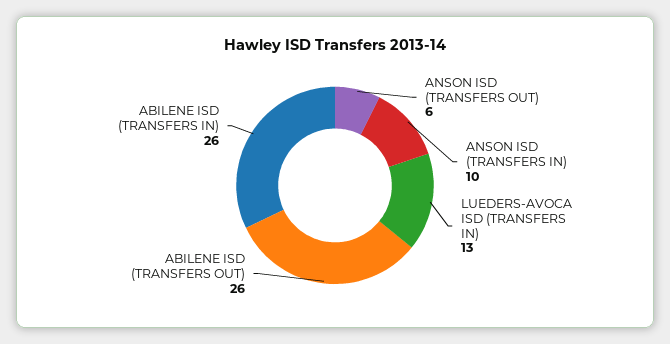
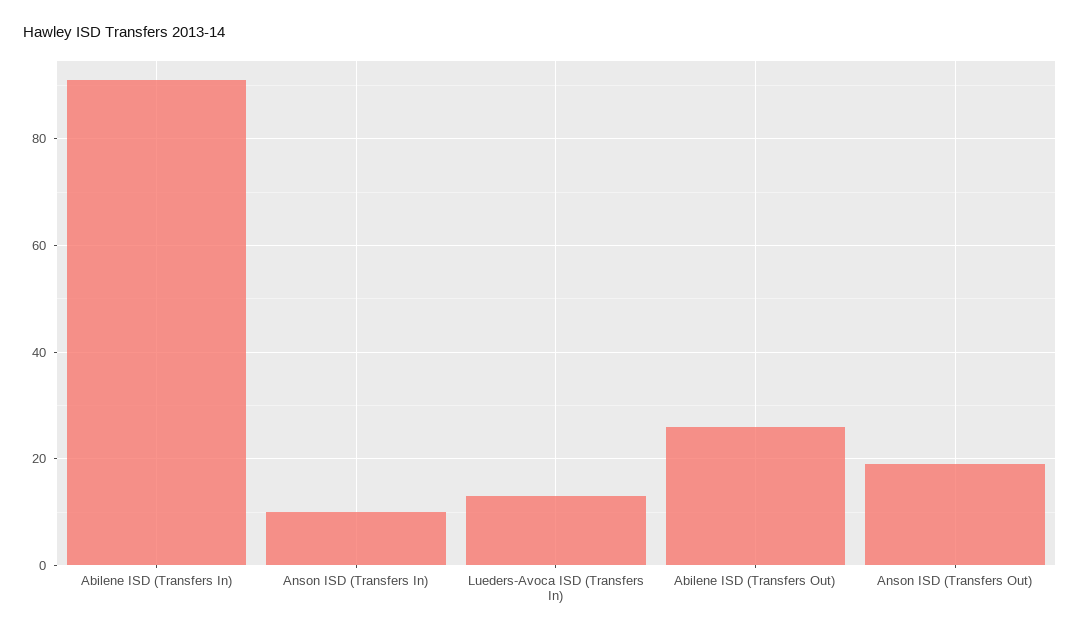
ANSON ISD (TRANSFERS OUT): 6 -> 20
ABILENE ISD (TRANSFERS IN): 26 -> 90

